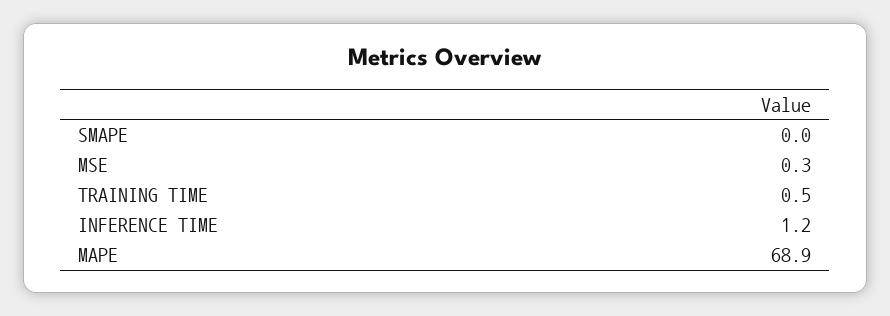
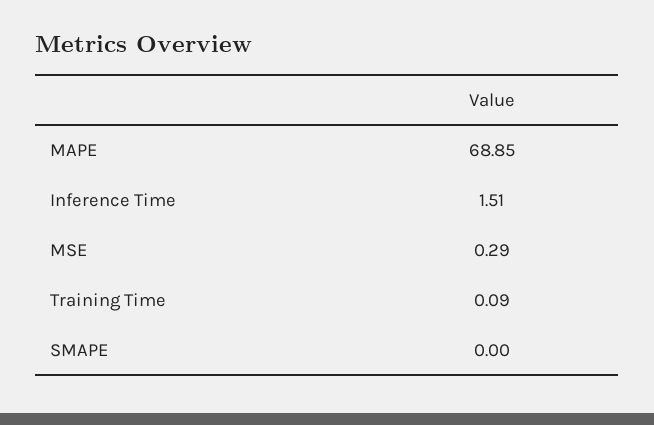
TRAINING TIME: 0.5 -> 0.09
INFERENCE TIME: 1.2 -> 1.51

